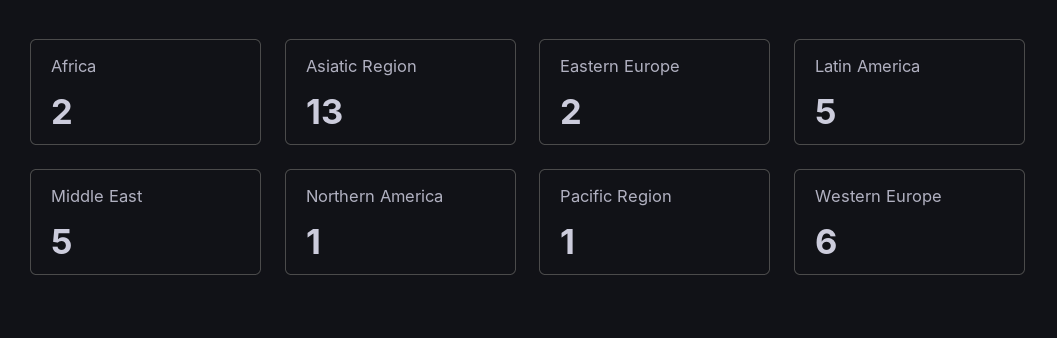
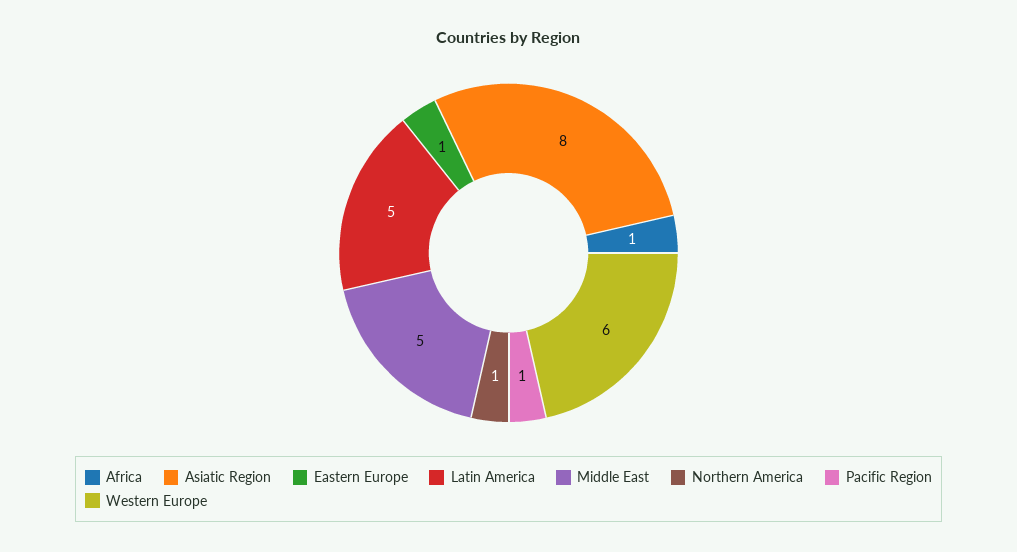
Africa: 2 -> 1
Asiatic Region: 13 -> 8
Eastern Europe: 2 -> 1

